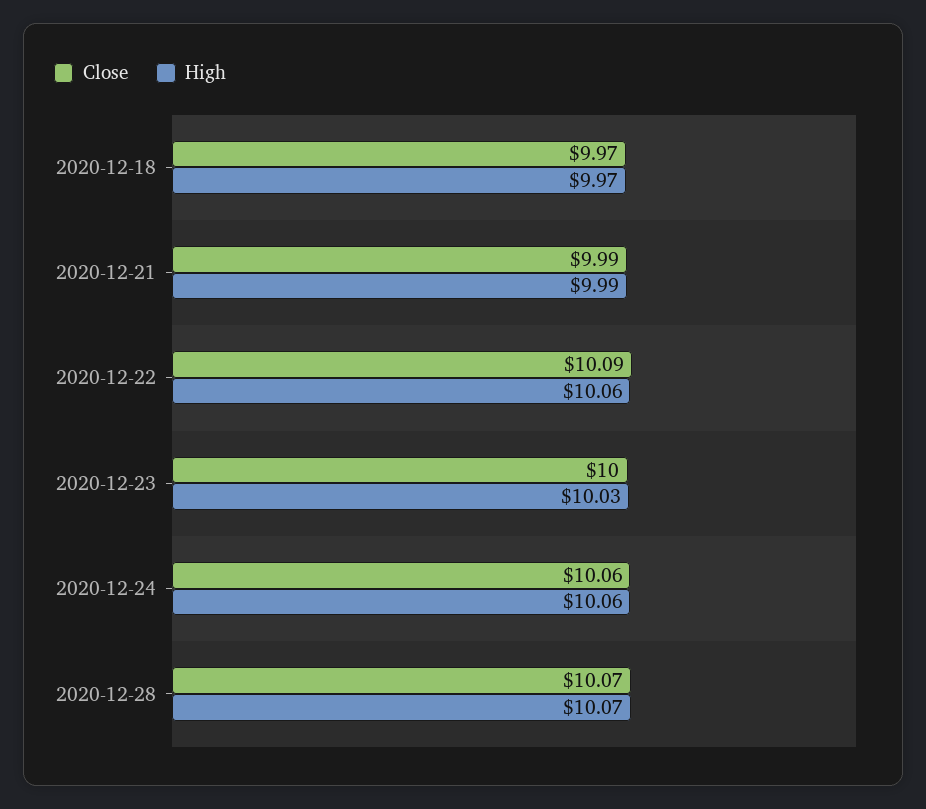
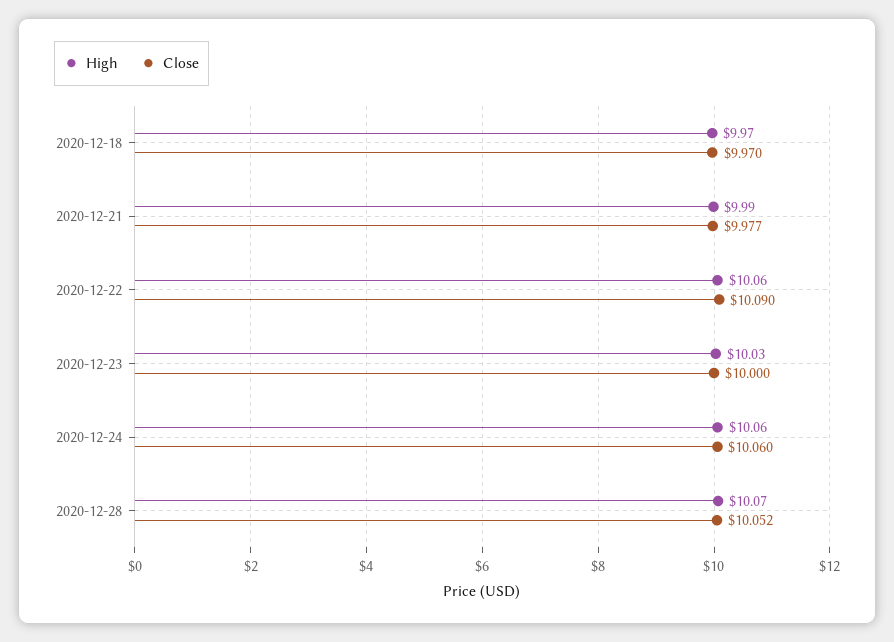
Close, 2020-12-21: 9.99 -> 9.977
Close, 2020-12-28: 10.07 -> 10.052

